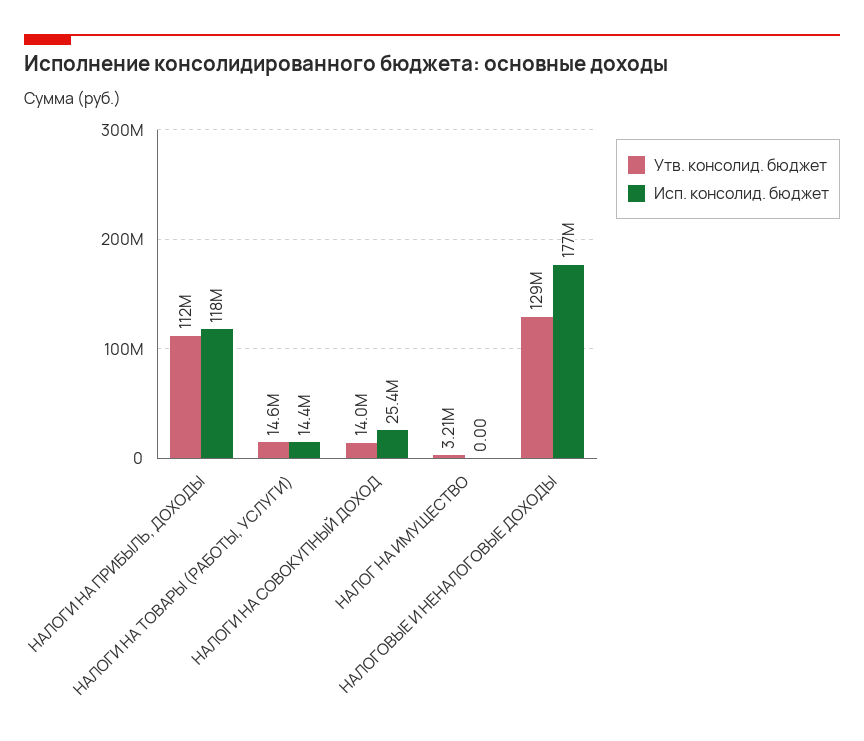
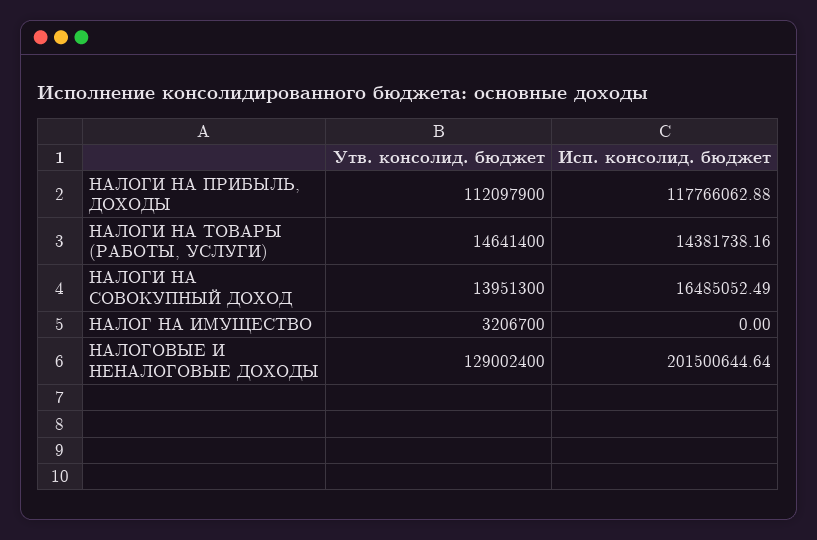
Исп. консолид. бюджет, НАЛОГИ НА СОВОКУПНЫЙ ДОХОД: 25400000 -> 16485052.49
Исп. консолид. бюджет, НАЛОГОВЫЕ И НЕНАЛОГОВЫЕ ДОХОДЫ: 177000000 -> 201500644.64

